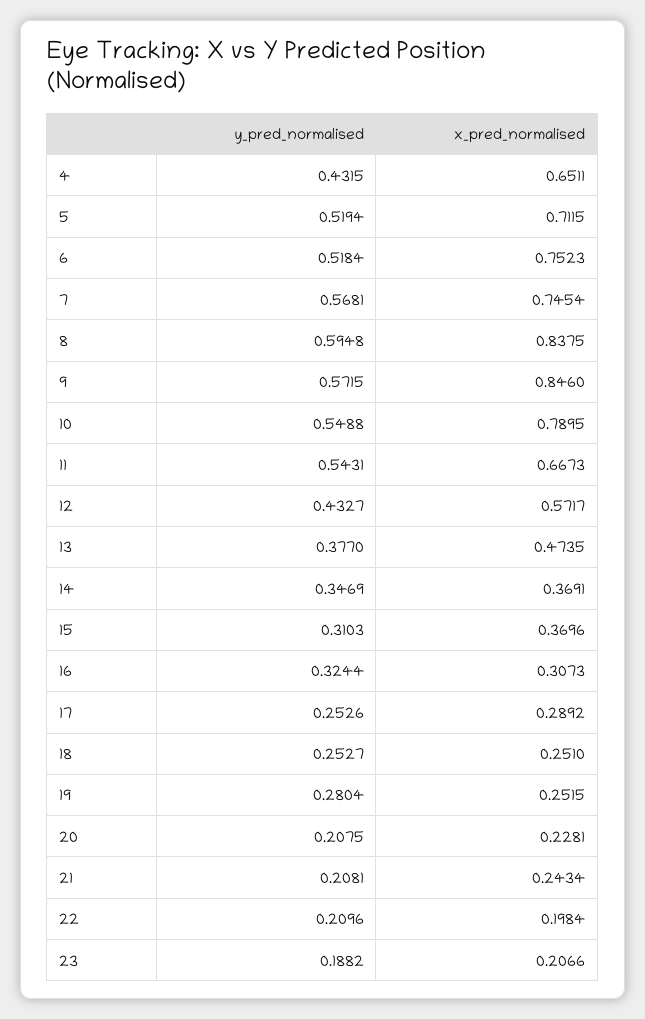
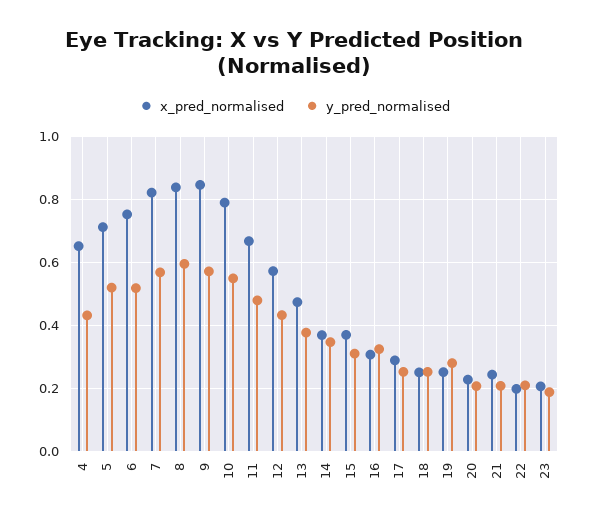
x_pred_normalised, 7: 0.7454 -> 0.82
y_pred_normalised, 11: 0.5431 -> 0.48

